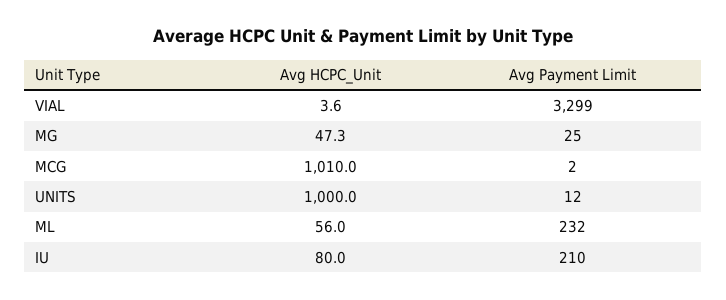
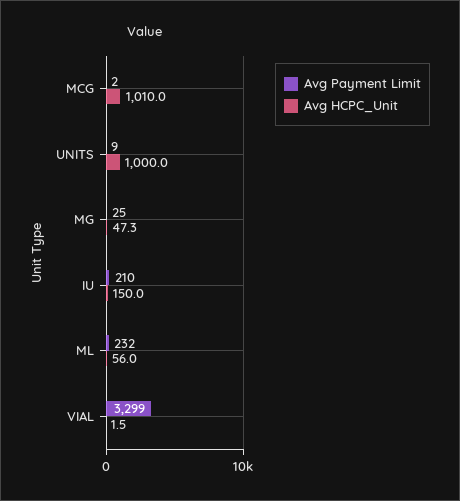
Avg HCPC_Unit, VIAL: 3.6 -> 1.5
Avg Payment Limit, UNITS: 12 -> 9
Avg HCPC_Unit, IU: 80 -> 150

